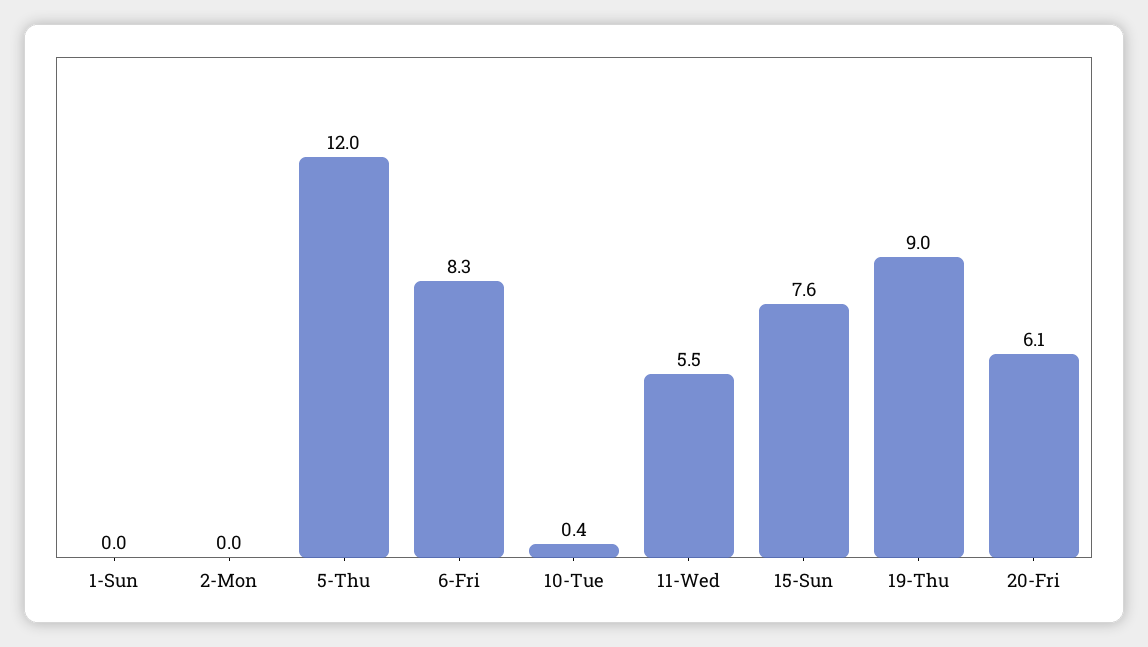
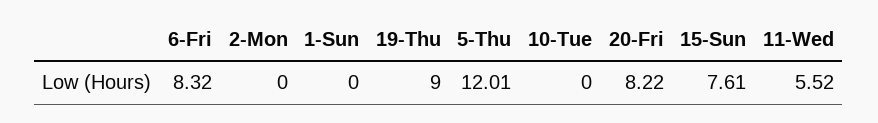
10-Tue: 0.4 -> 0
20-Fri: 6.1 -> 8.22

